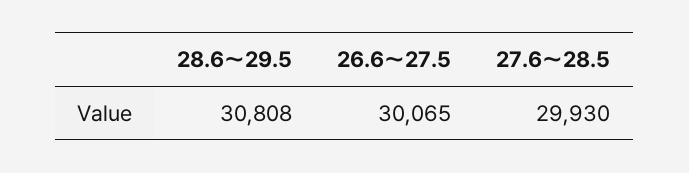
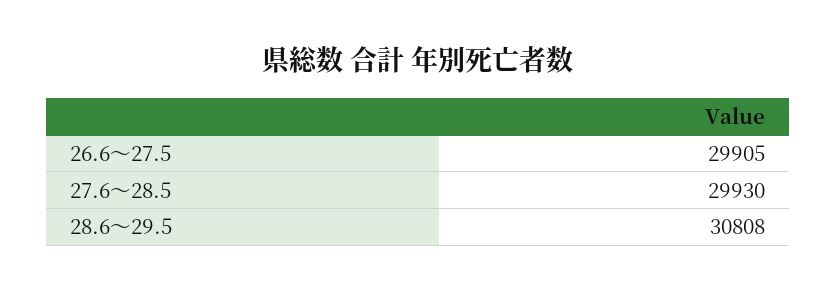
26.6～27.5: 30065 -> 29905

